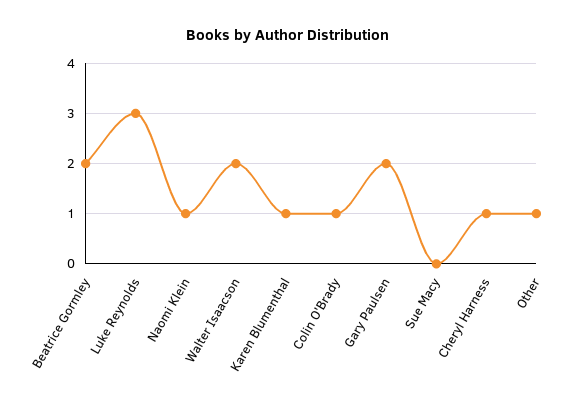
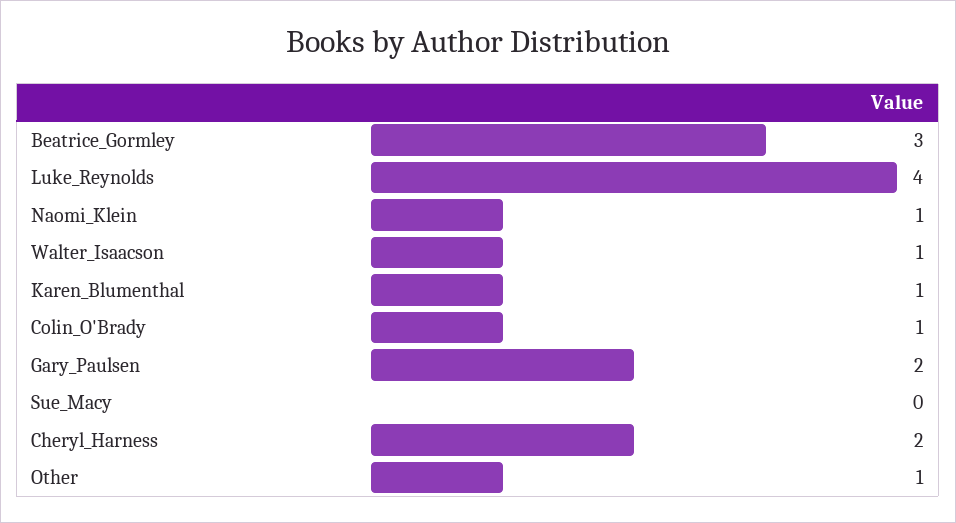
Beatrice Gormley: 2 -> 3
Luke Reynolds: 3 -> 4
Walter Isaacson: 2 -> 1
Cheryl Harness: 1 -> 2

